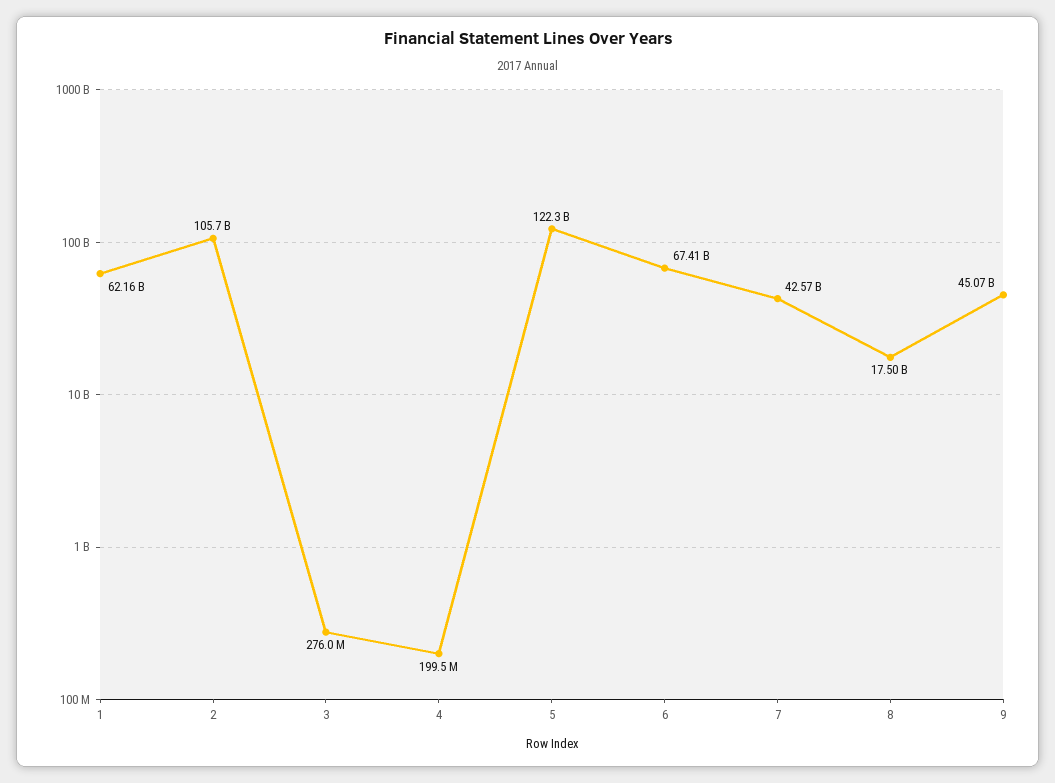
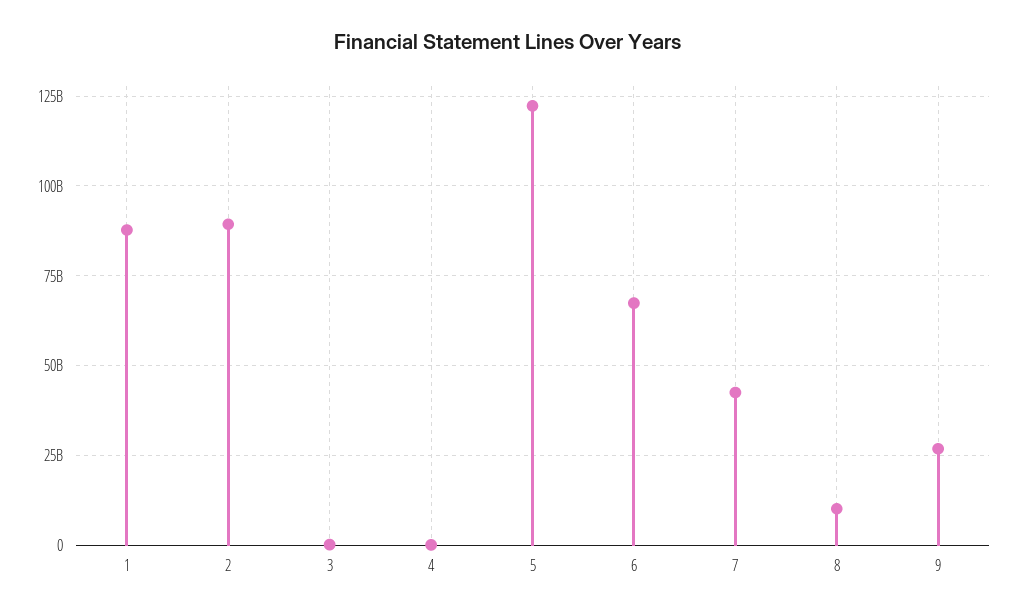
1: 62160000000 -> 87500000000
2: 105700000000 -> 90000000000
8: 17500000000 -> 10000000000
9: 45070000000 -> 27500000000

